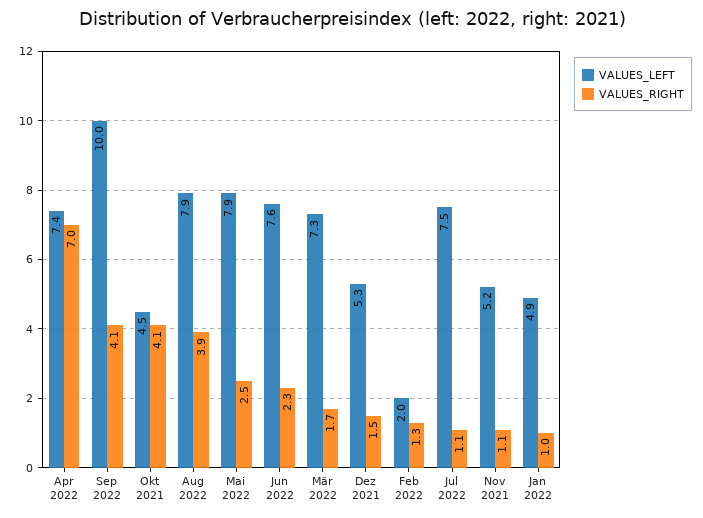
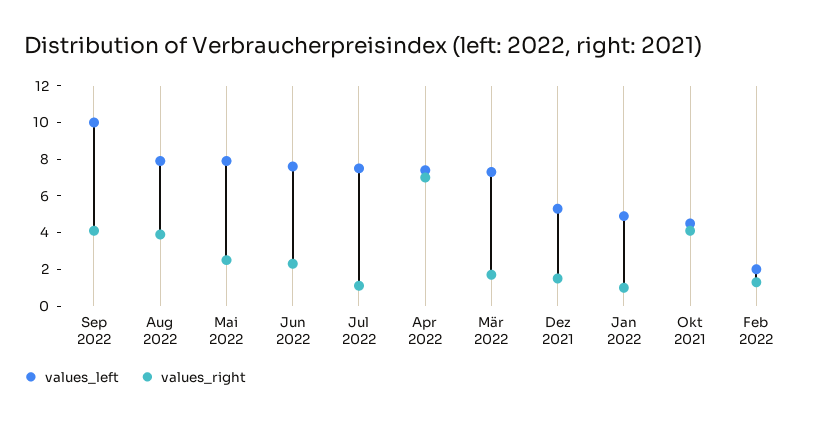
VALUES_LEFT, Nov 2021: 5.2 -> none
VALUES_RIGHT, Nov 2021: 1.1 -> none

